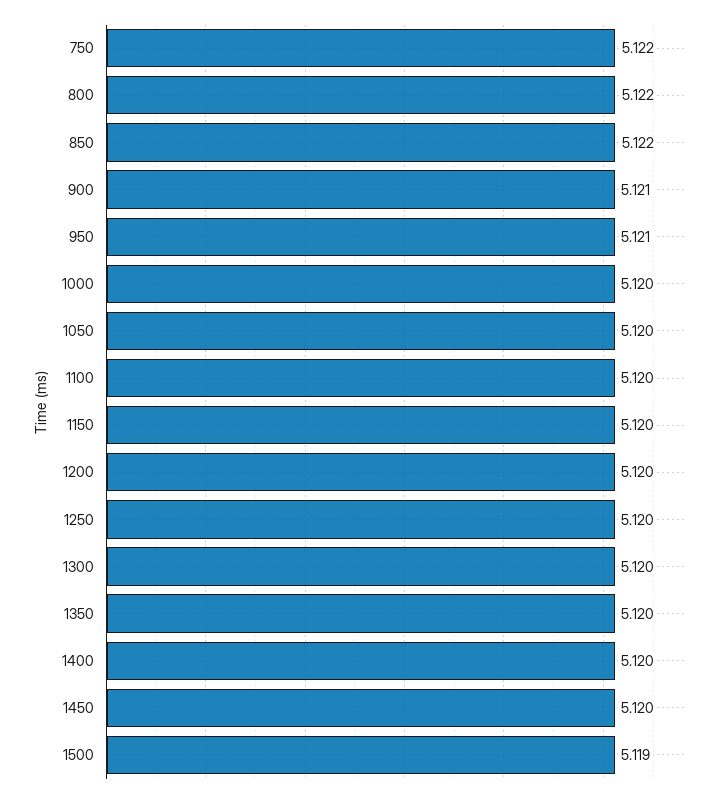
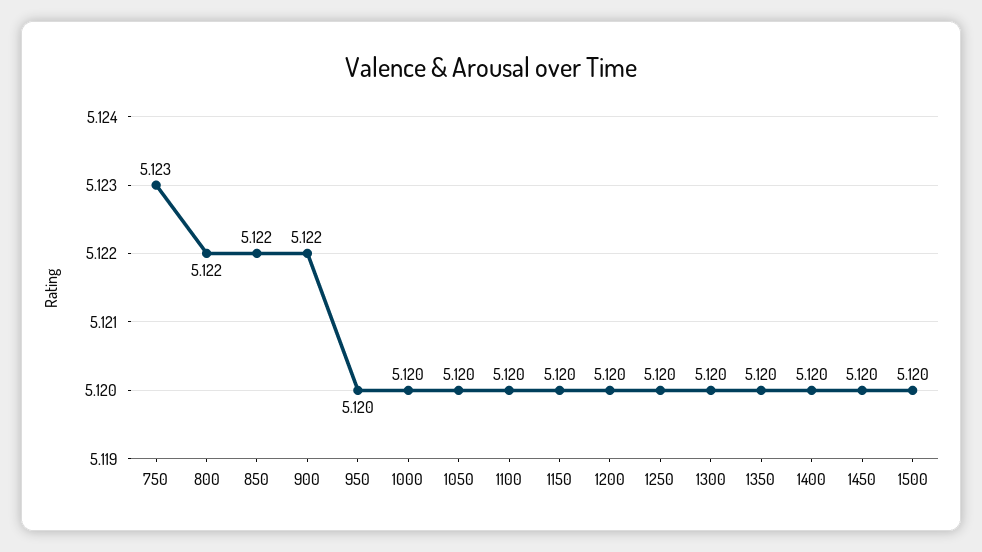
750: 5.122 -> 5.123
900: 5.121 -> 5.122
950: 5.121 -> 5.12
1500: 5.119 -> 5.12

